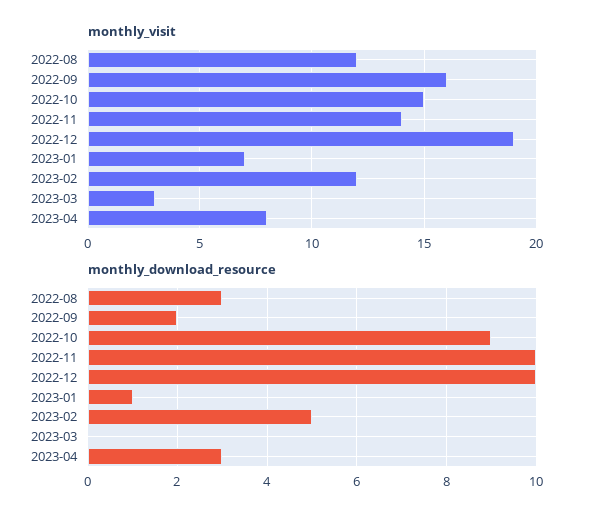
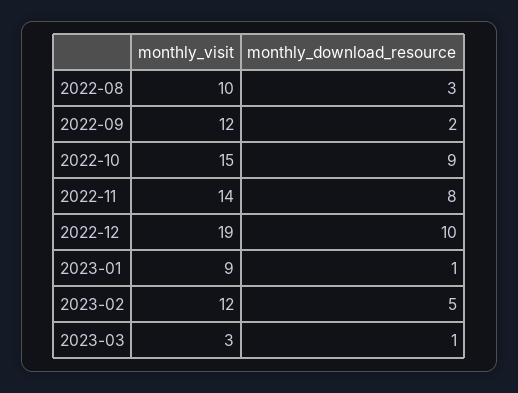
monthly_visit, 2022-08: 12 -> 10
monthly_visit, 2022-09: 16 -> 12
monthly_visit, 2023-01: 7 -> 9
monthly_visit, 2023-04: 8 -> none
monthly_download_resource, 2022-11: 10 -> 8
monthly_download_resource, 2023-03: 0 -> 1
monthly_download_resource, 2023-04: 3 -> none

